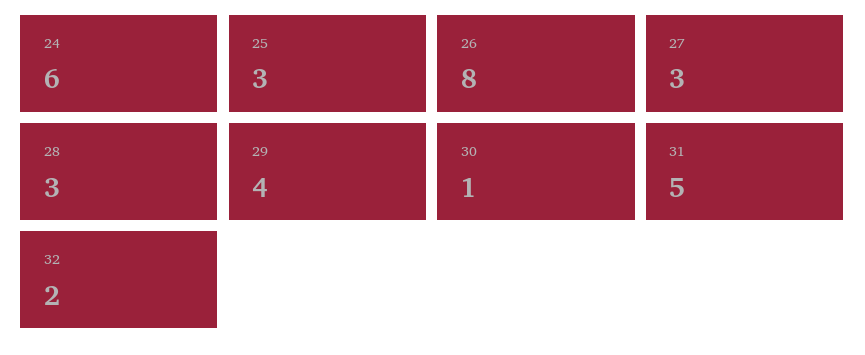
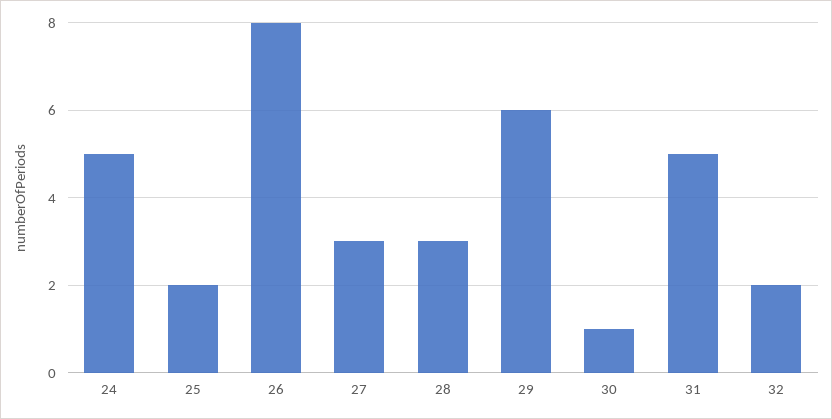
24: 6 -> 5
25: 3 -> 2
29: 4 -> 6

